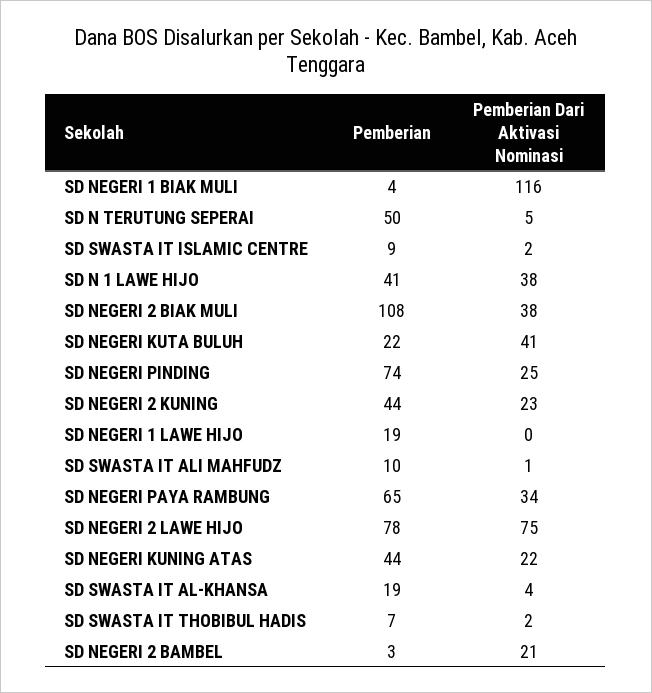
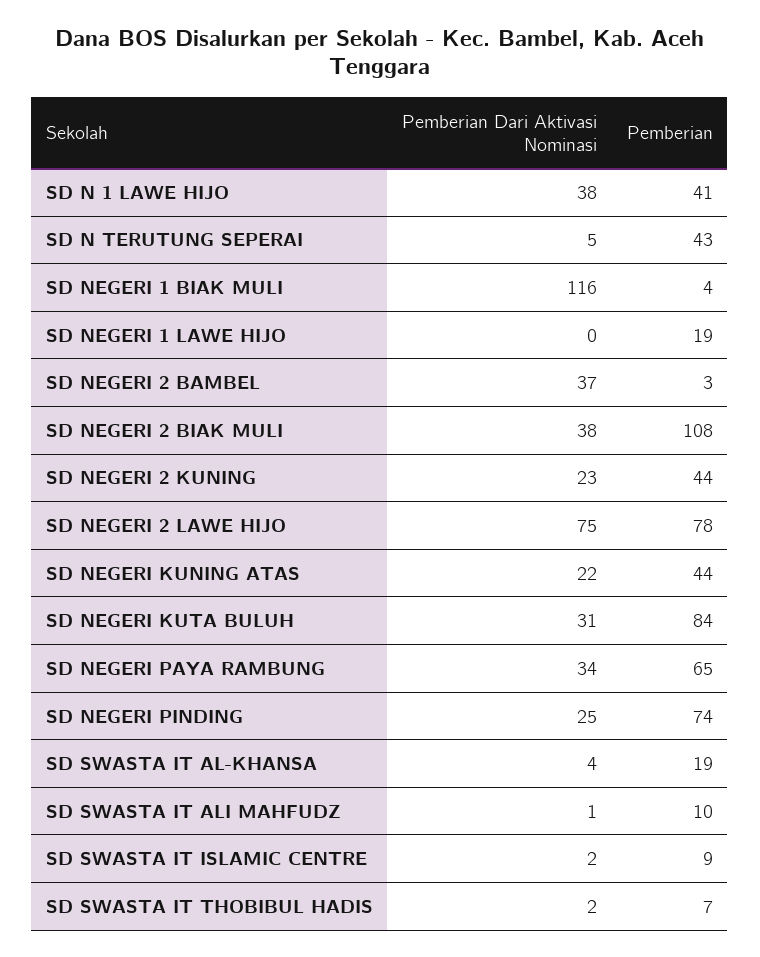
Pemberian, SD N TERUTUNG SEPERAI: 50 -> 43
Pemberian, SD NEGERI KUTA BULUH: 22 -> 84
Pemberian Dari Aktivasi Nominasi, SD NEGERI KUTA BULUH: 41 -> 31
Pemberian Dari Aktivasi Nominasi, SD NEGERI 2 BAMBEL: 21 -> 37

